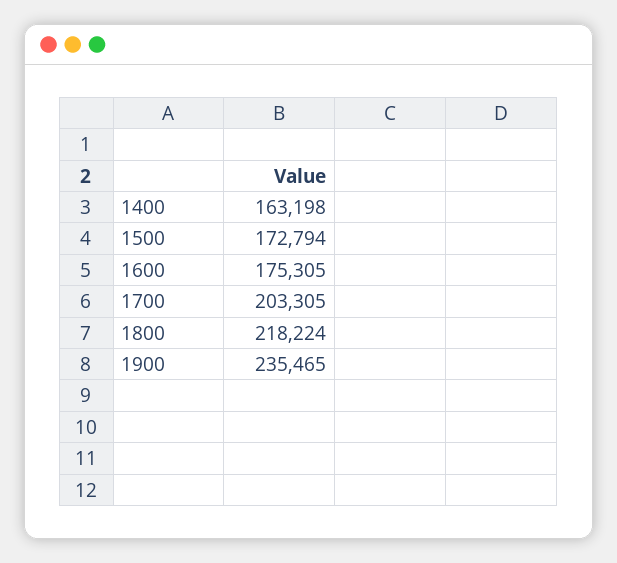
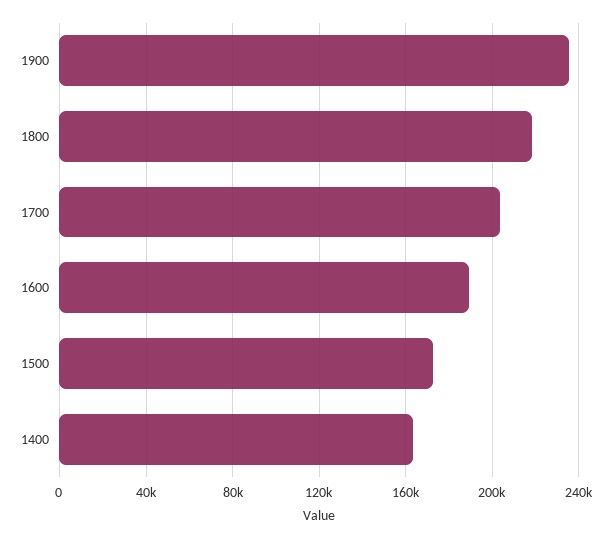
1600: 175305 -> 190000

